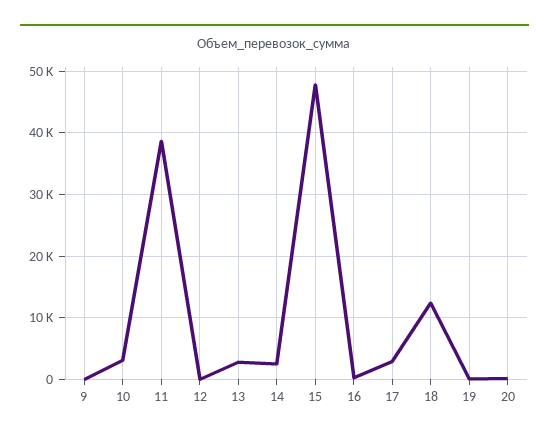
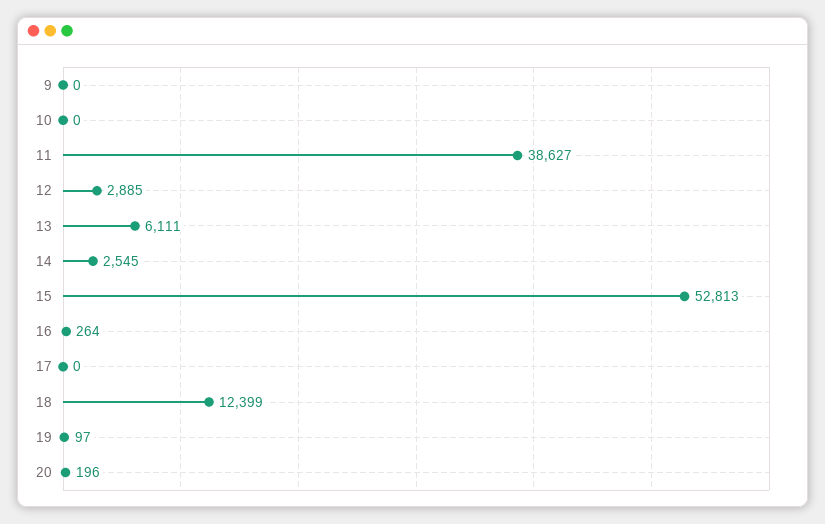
10: 3000 -> 0
12: 0 -> 2885
13: 3000 -> 6111
15: 48000 -> 52813
17: 3000 -> 0

